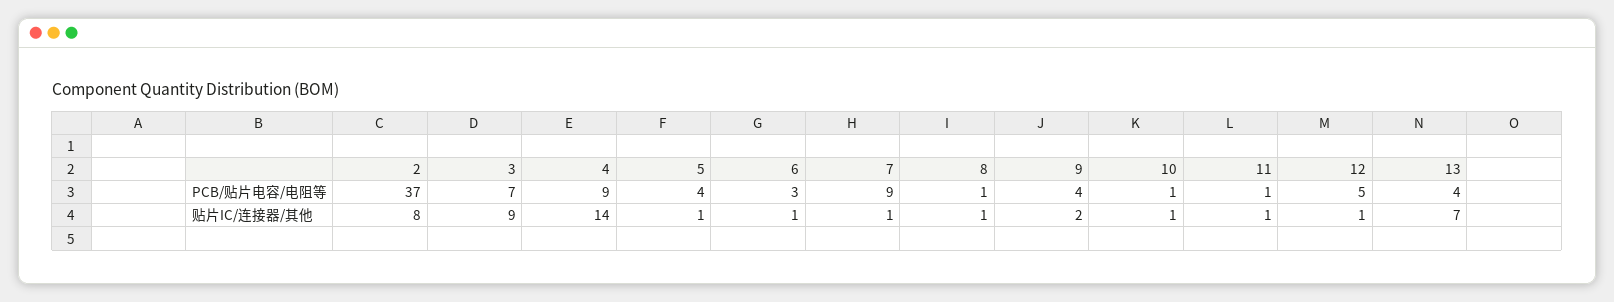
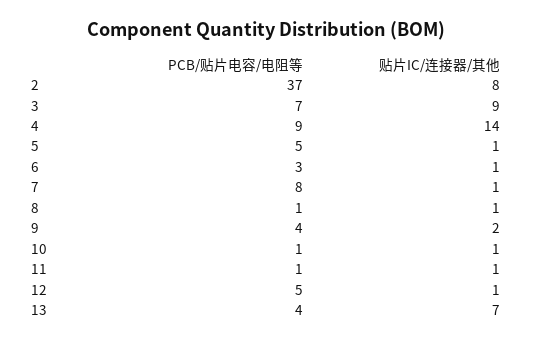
5, PCB/贴片电容/电阻等: 4 -> 5
7, PCB/贴片电容/电阻等: 9 -> 8

